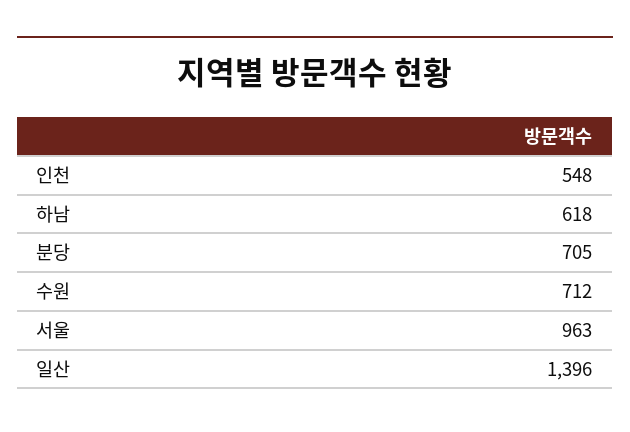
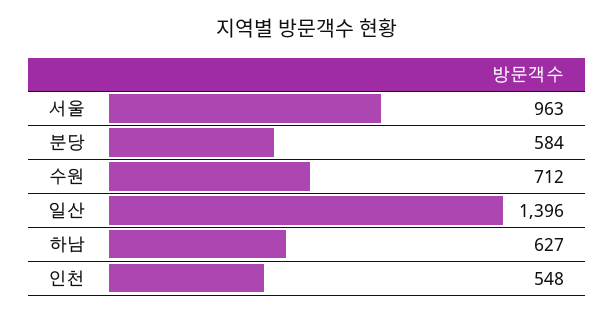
하남: 618 -> 627
분당: 705 -> 584

